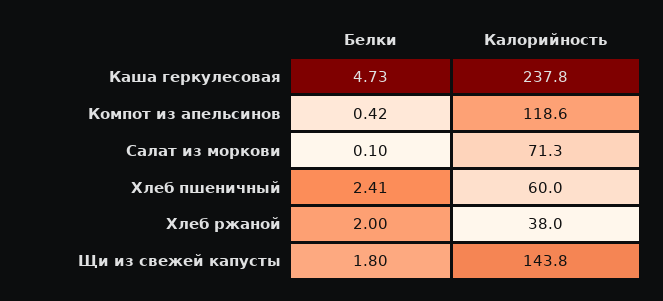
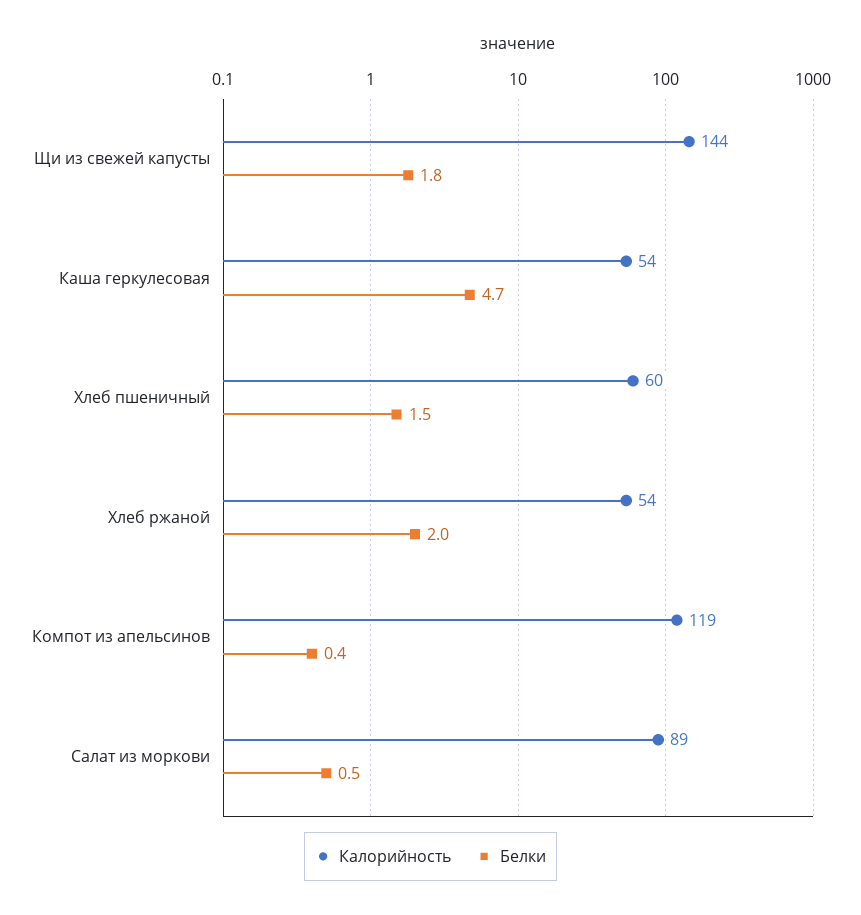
Калорийность, Каша геркулесовая: 237.8 -> 54
Белки, Салат из моркови: 0.1 -> 0.5
Калорийность, Салат из моркови: 71.3 -> 89
Белки, Хлеб пшеничный: 2.41 -> 1.5
Калорийность, Хлеб ржаной: 38 -> 54

